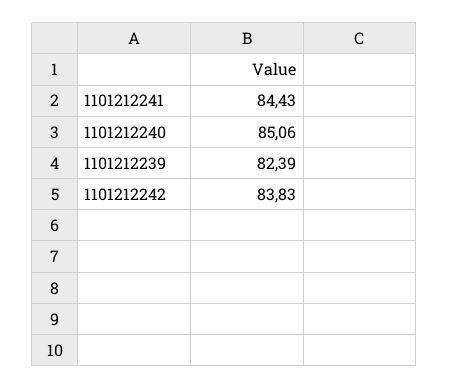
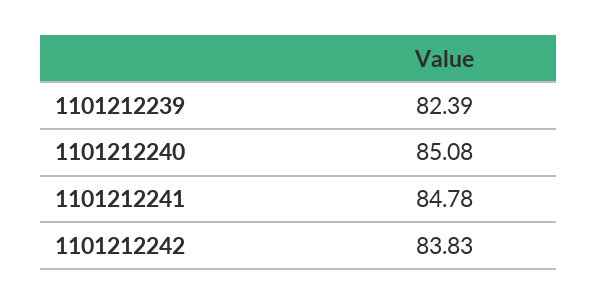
1101212241: 84.43 -> 84.78
1101212240: 85.06 -> 85.08

